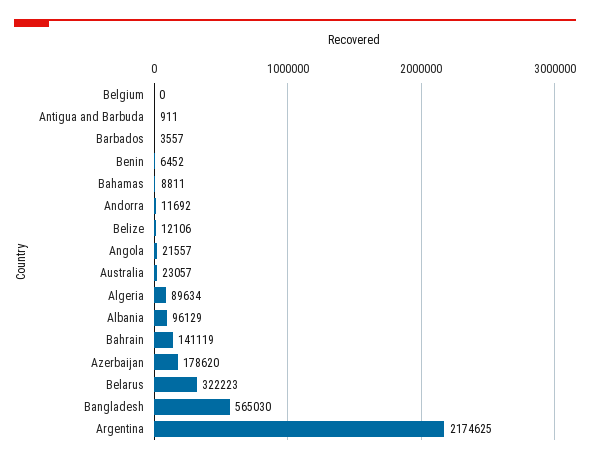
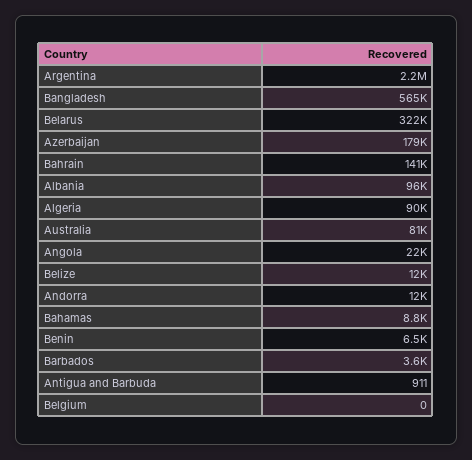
Australia: 23057 -> 81000

